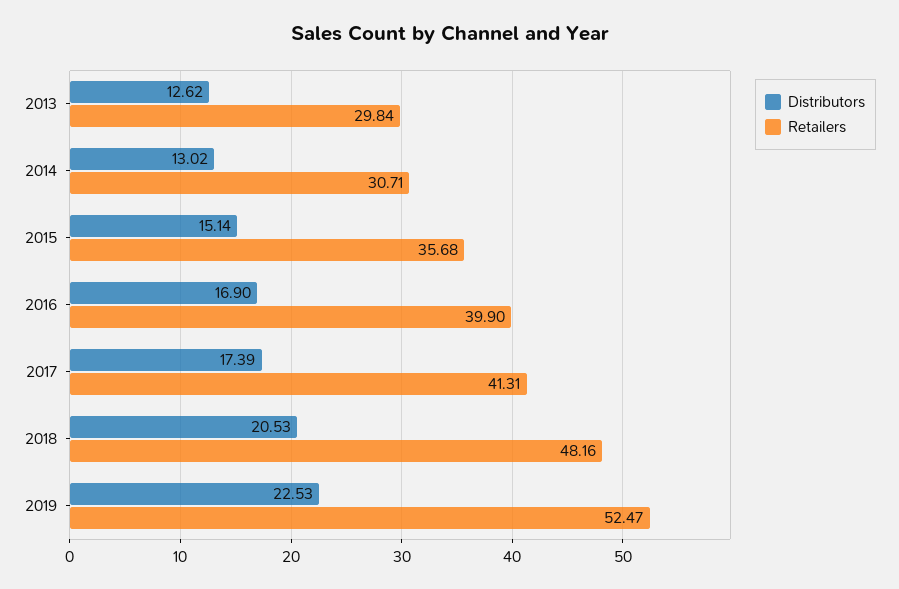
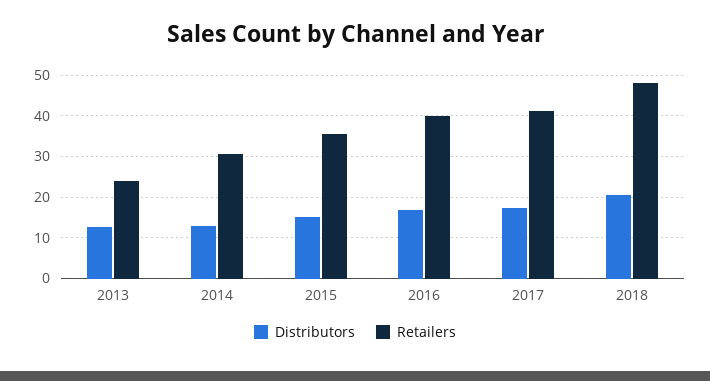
Retailers, 2013: 29.84 -> 24
Distributors, 2019: 22.53 -> none
Retailers, 2019: 52.47 -> none

